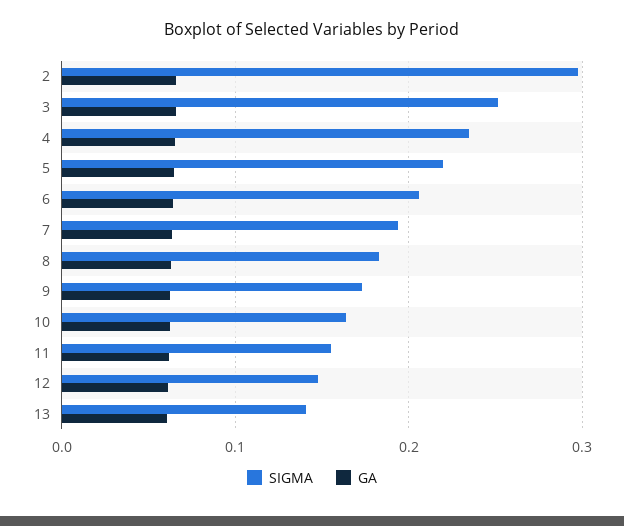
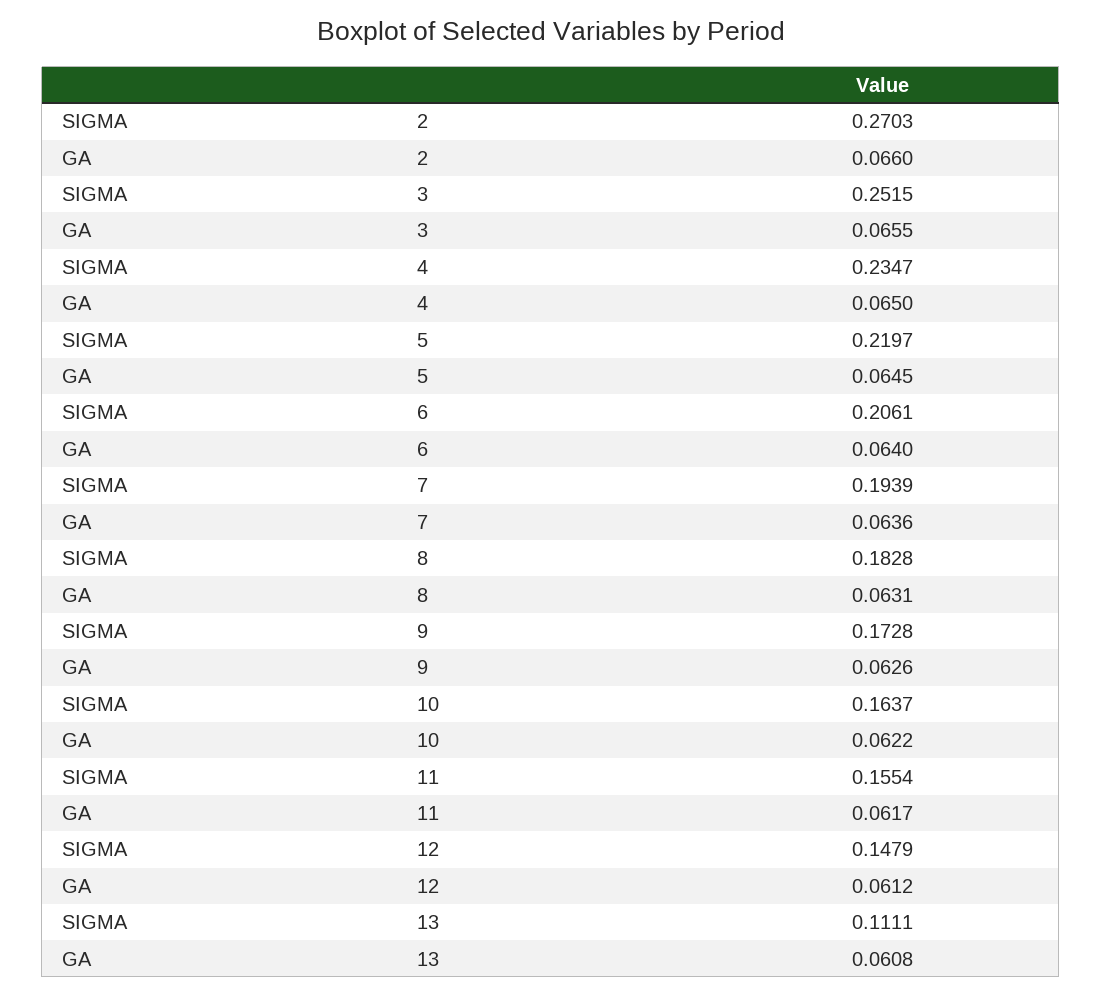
SIGMA, 2: 0.3 -> 0.2703
SIGMA, 13: 0.14 -> 0.1111

